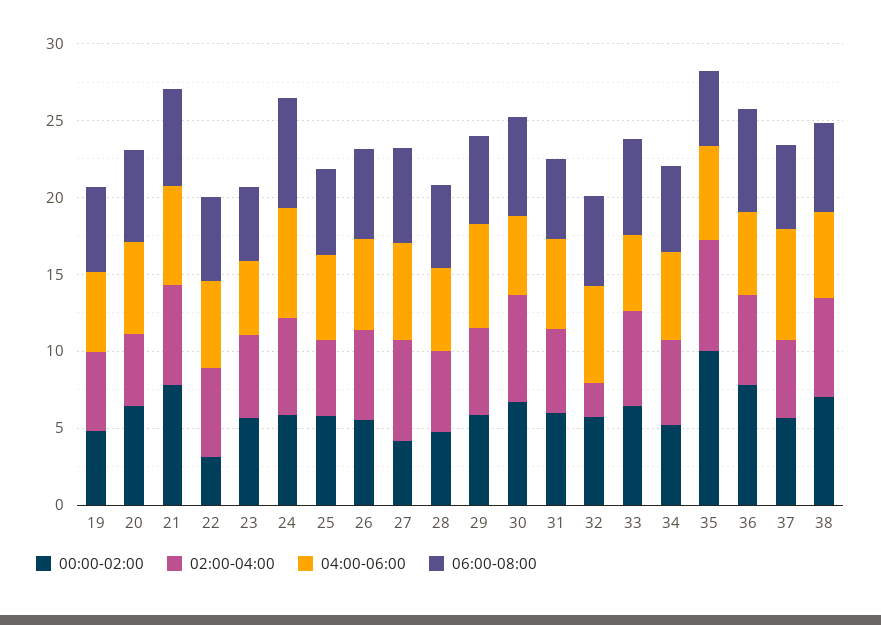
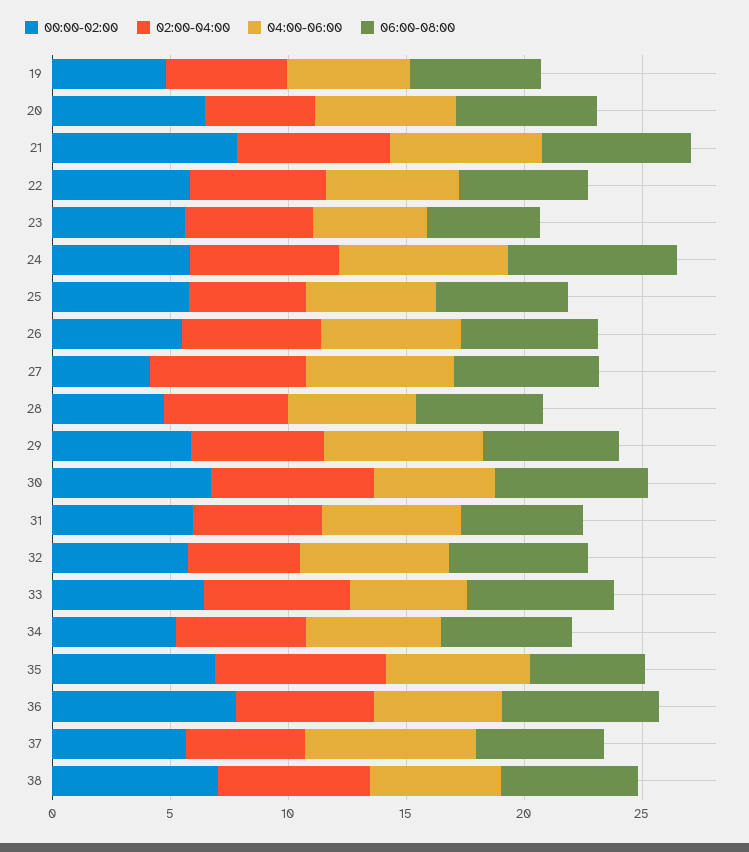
00:00-02:00, 22: 3 -> 6
02:00-04:00, 32: 2 -> 5
00:00-02:00, 35: 10 -> 7

